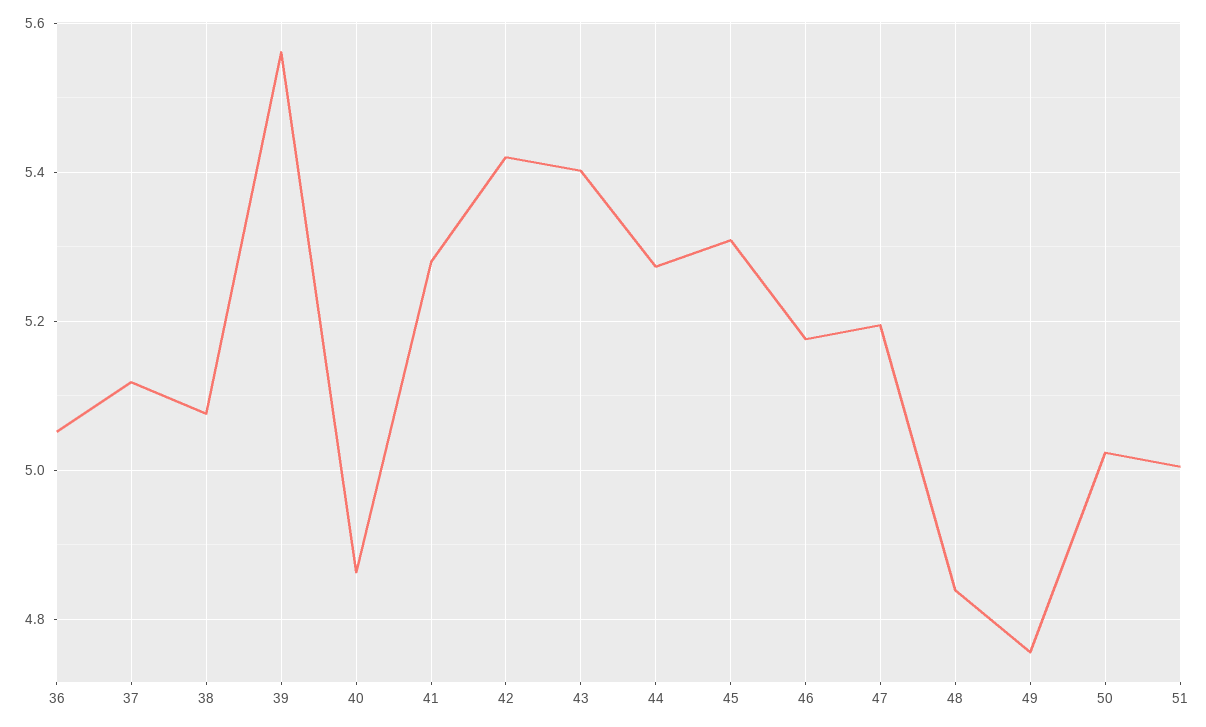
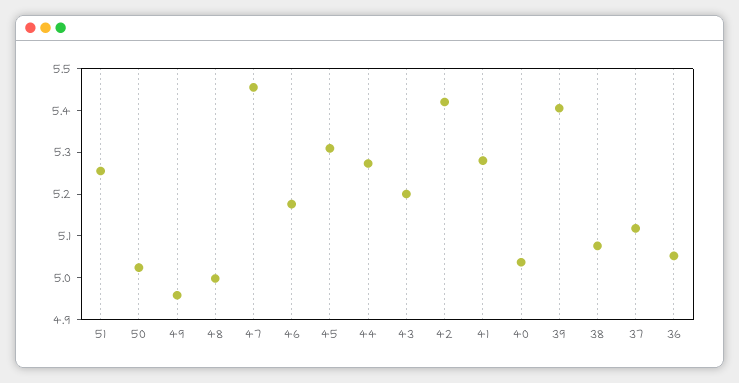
39: 5.56 -> 5.4
40: 4.86 -> 5.04
43: 5.4 -> 5.2
47: 5.2 -> 5.46
48: 4.84 -> 5
49: 4.76 -> 4.96
51: 5 -> 5.26

